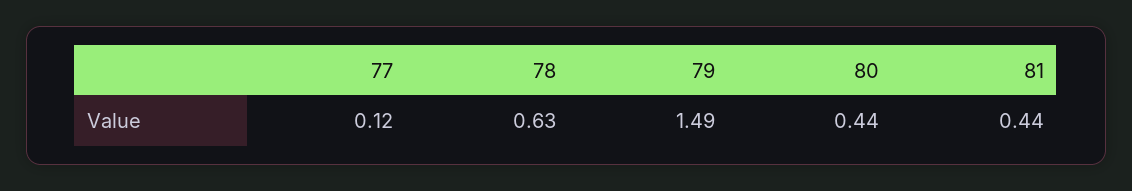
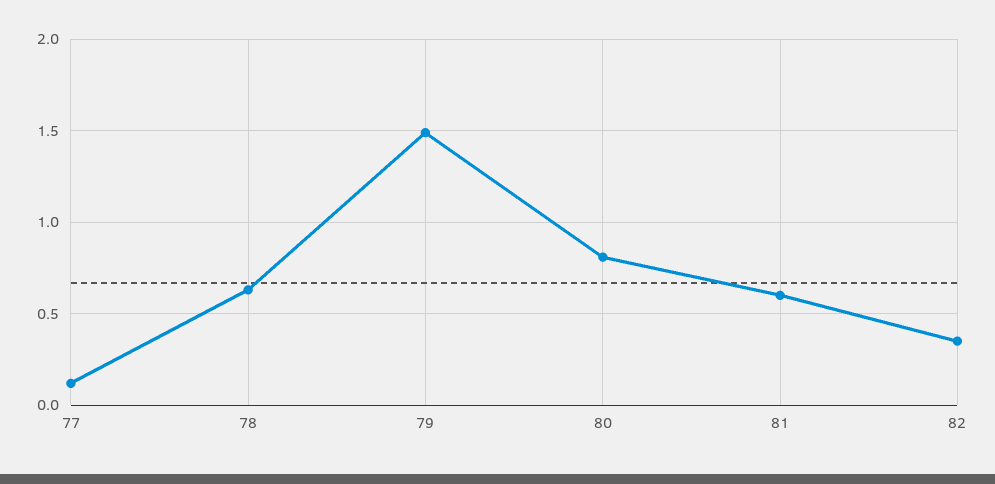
80: 0.44 -> 0.8
81: 0.44 -> 0.6
82: none -> 0.35

